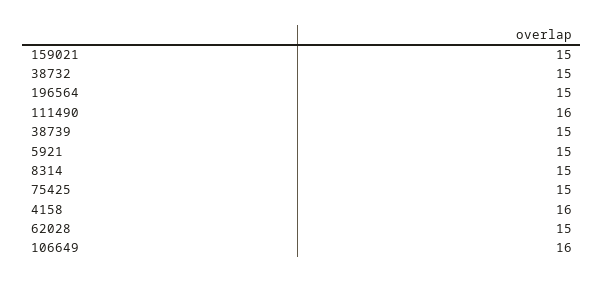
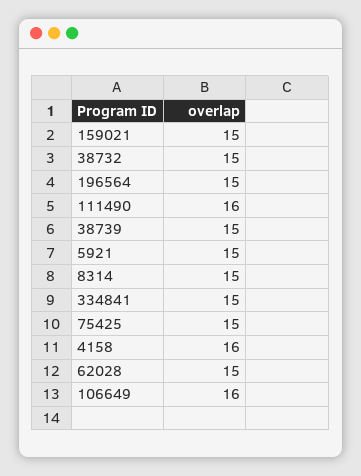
334841: none -> 15

